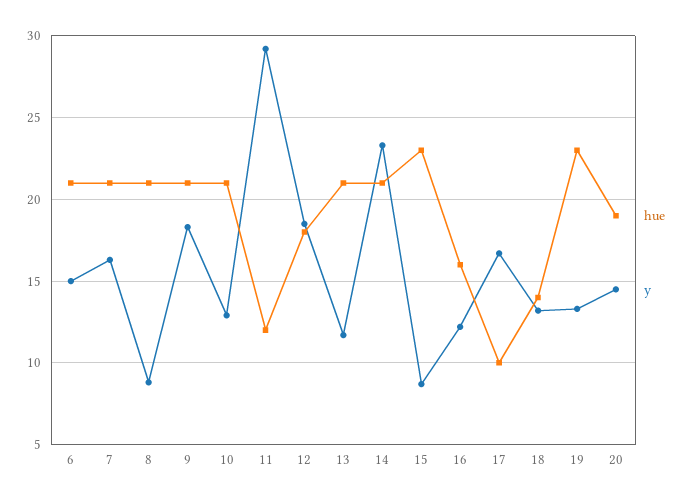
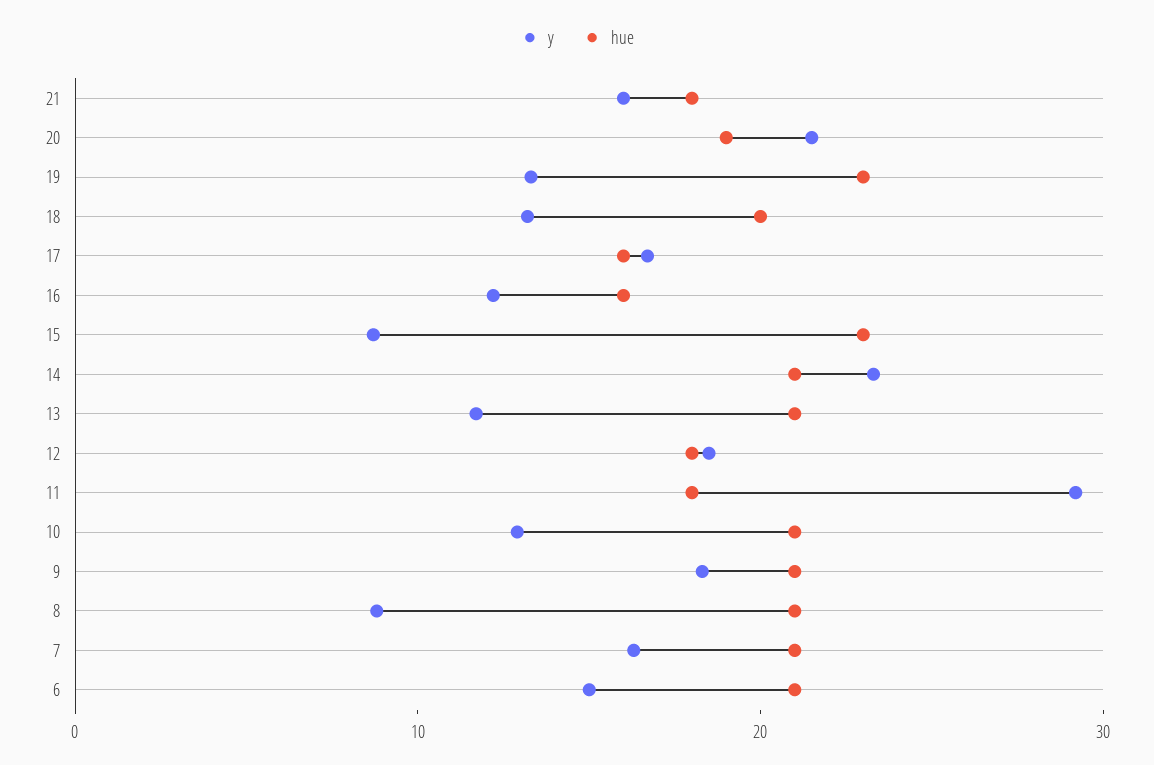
hue, 11: 12 -> 18
hue, 17: 10 -> 16
hue, 18: 14 -> 20
y, 20: 14.5 -> 22
y, 21: none -> 16
hue, 21: none -> 18

